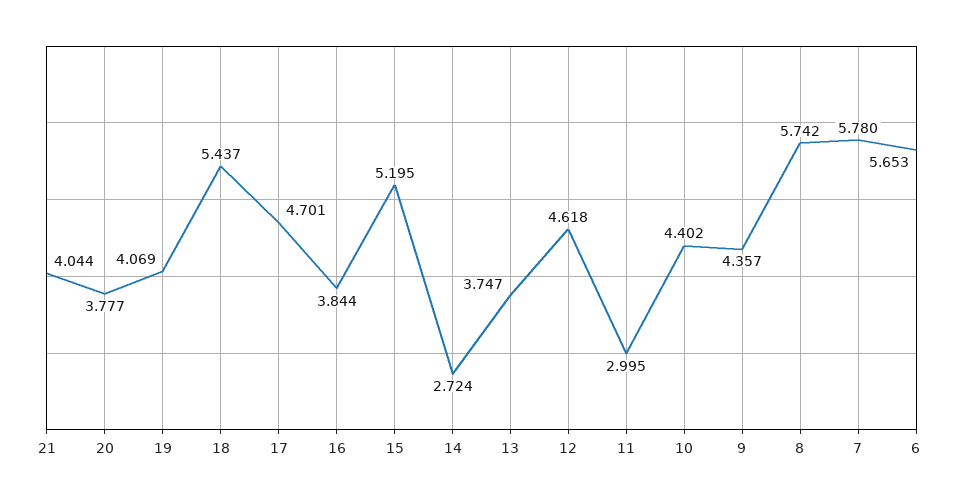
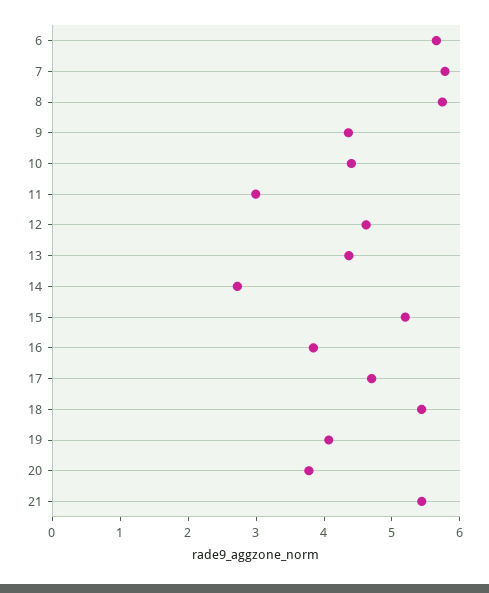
21: 4.044 -> 5.4
13: 3.747 -> 4.4

